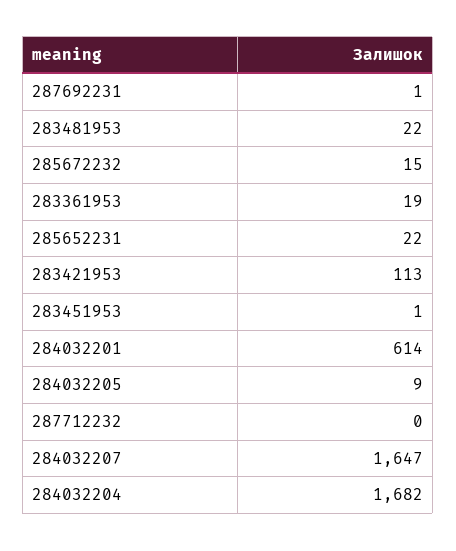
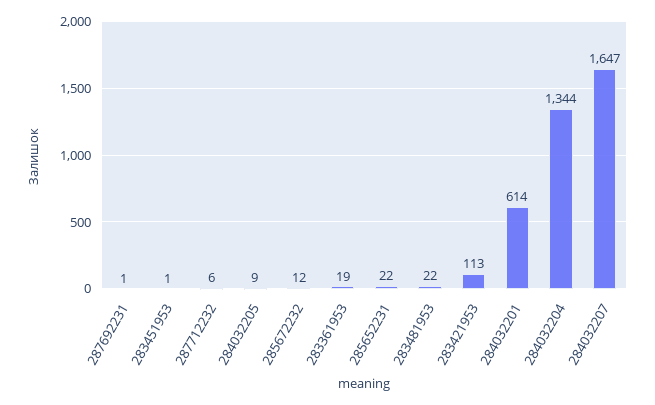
285672232: 15 -> 12
287712232: 0 -> 6
284032204: 1682 -> 1344

